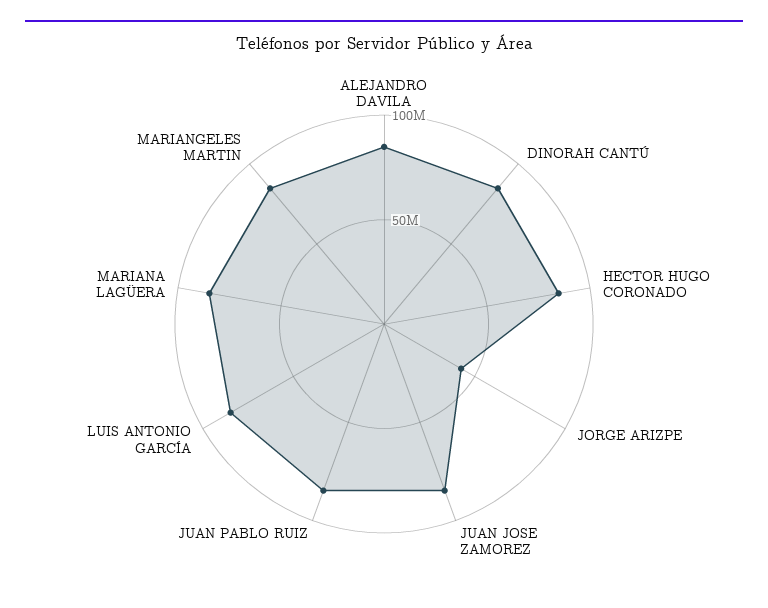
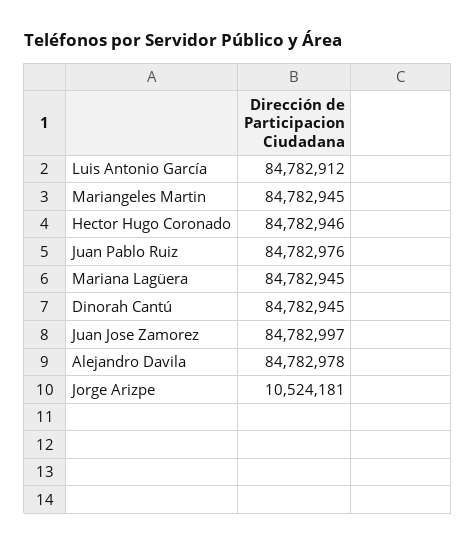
JORGE ARIZPE: 40000000 -> 10524181

